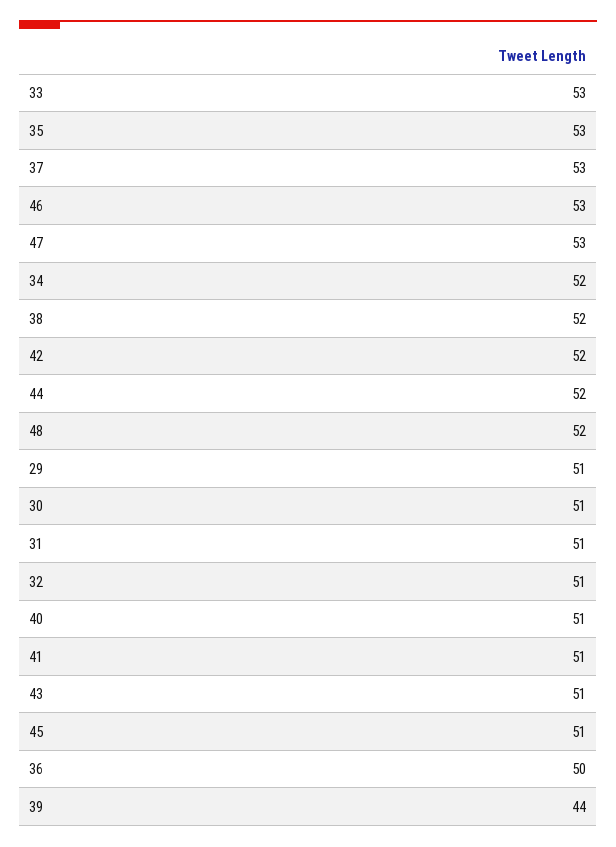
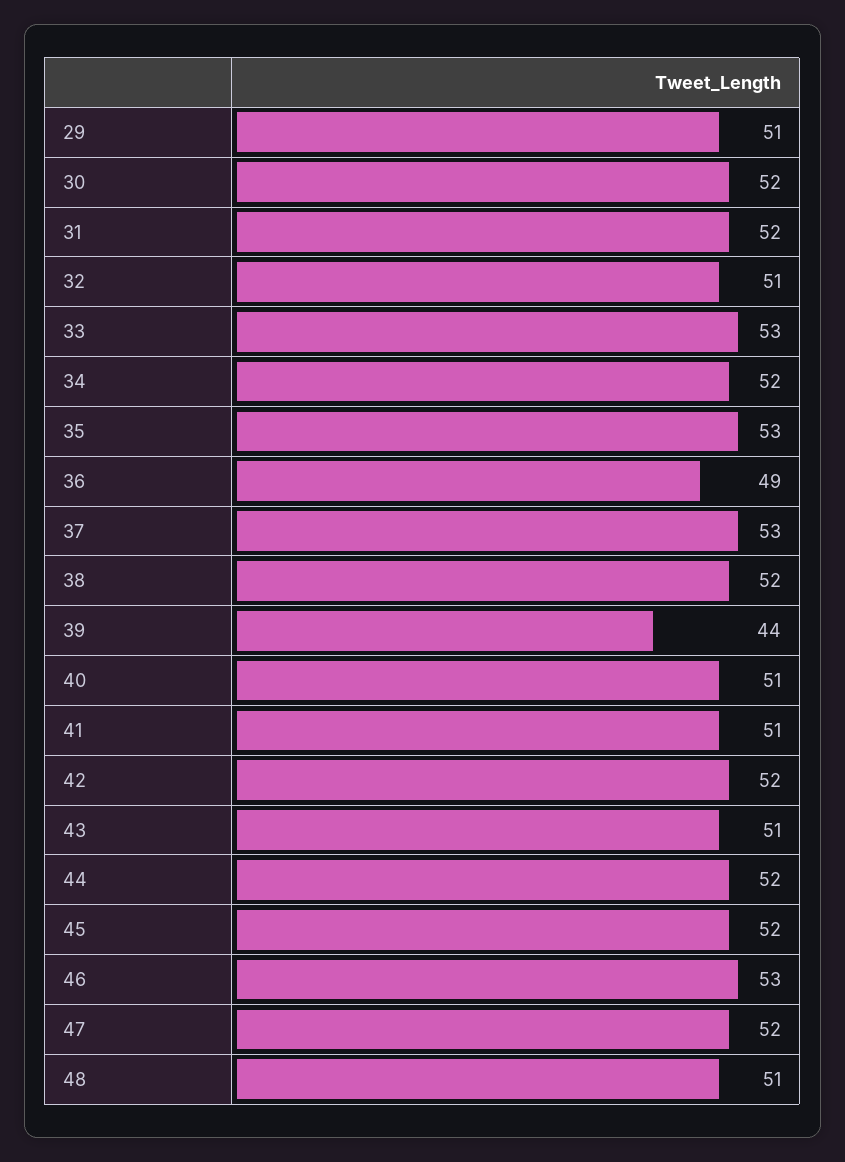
47: 53 -> 52
48: 52 -> 51
30: 51 -> 52
31: 51 -> 52
45: 51 -> 52
36: 50 -> 49

